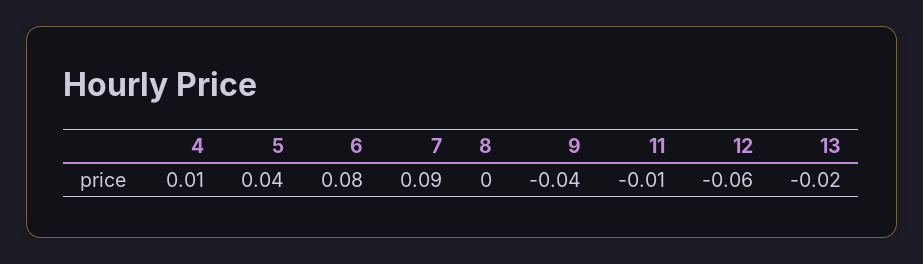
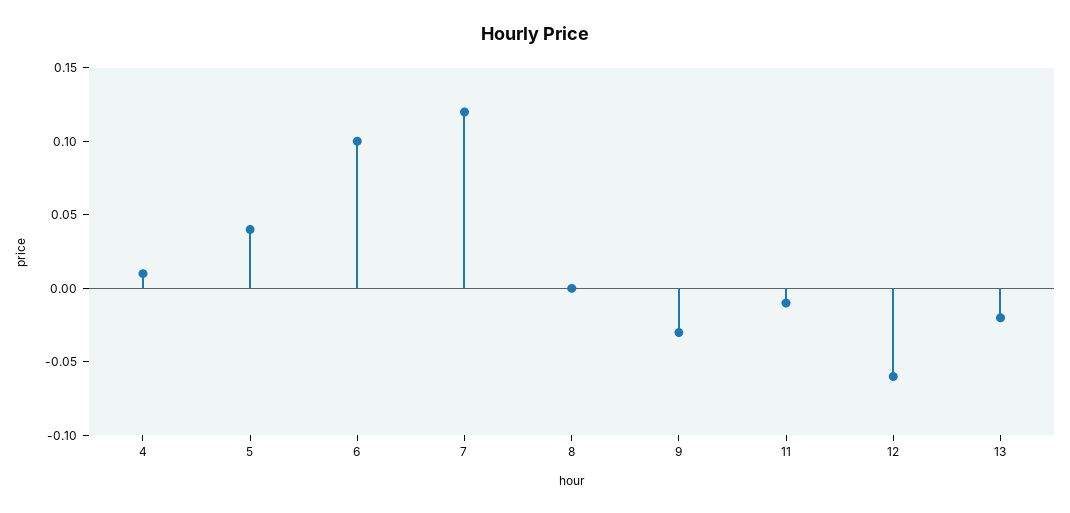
6: 0.08 -> 0.1
7: 0.09 -> 0.12
9: -0.04 -> -0.03

